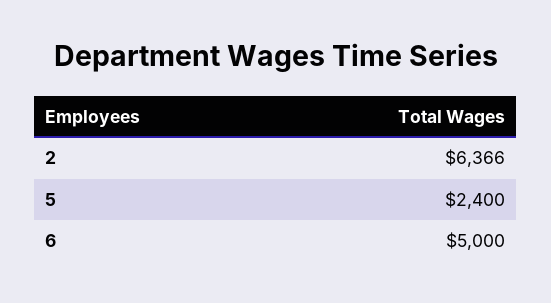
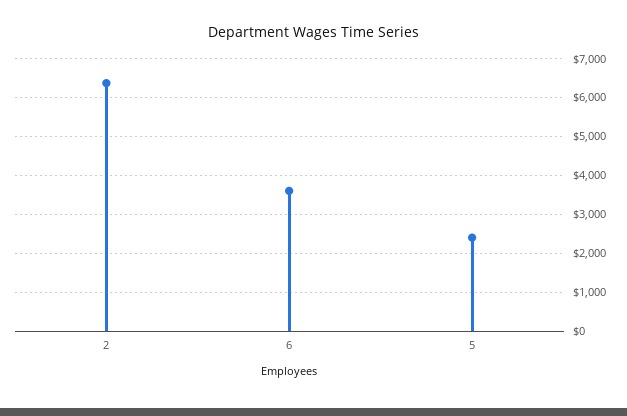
6: 5000 -> 3600

